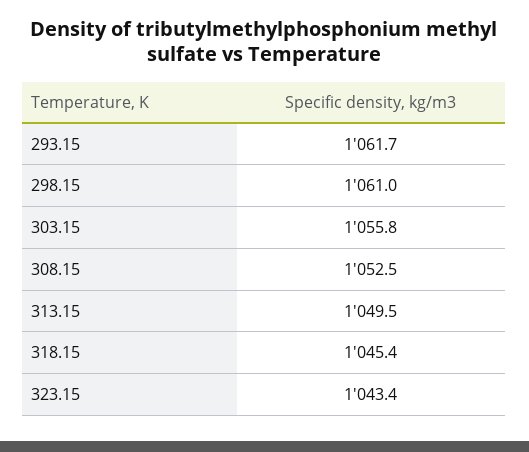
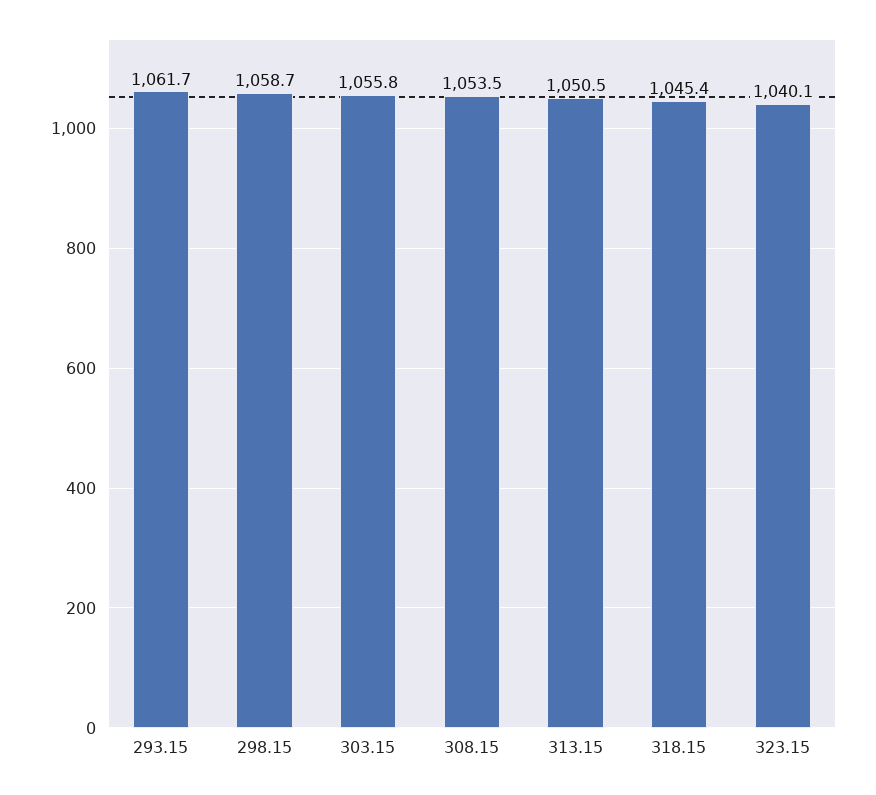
298.15: 1061 -> 1058.7
308.15: 1052.5 -> 1053.5
313.15: 1049.5 -> 1050.5
323.15: 1043.4 -> 1040.1

